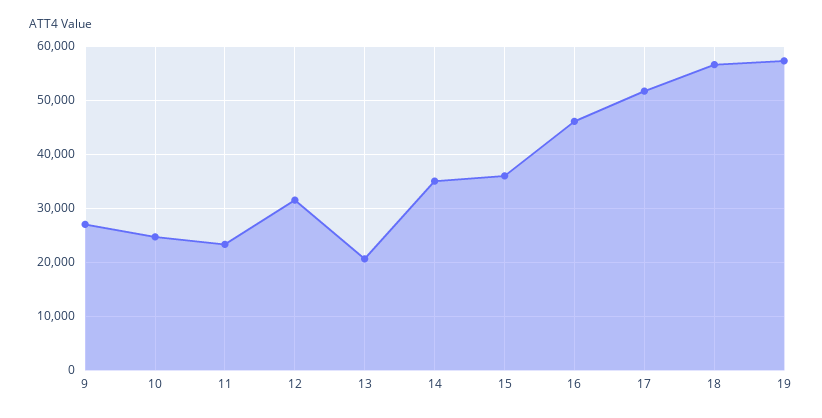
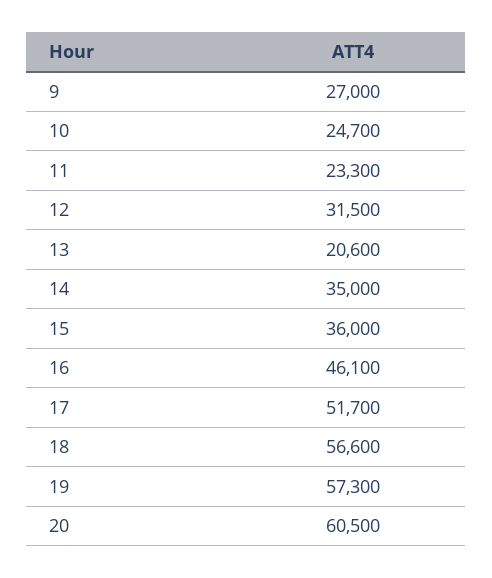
20: none -> 60500

